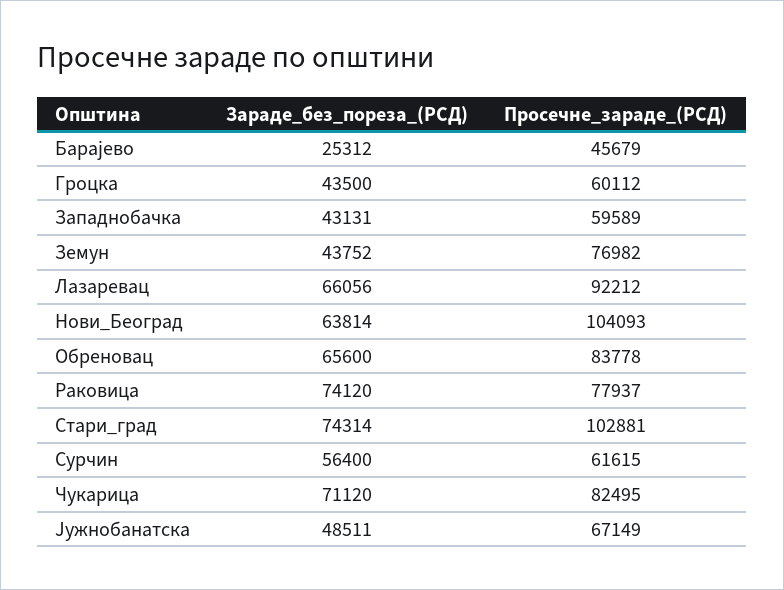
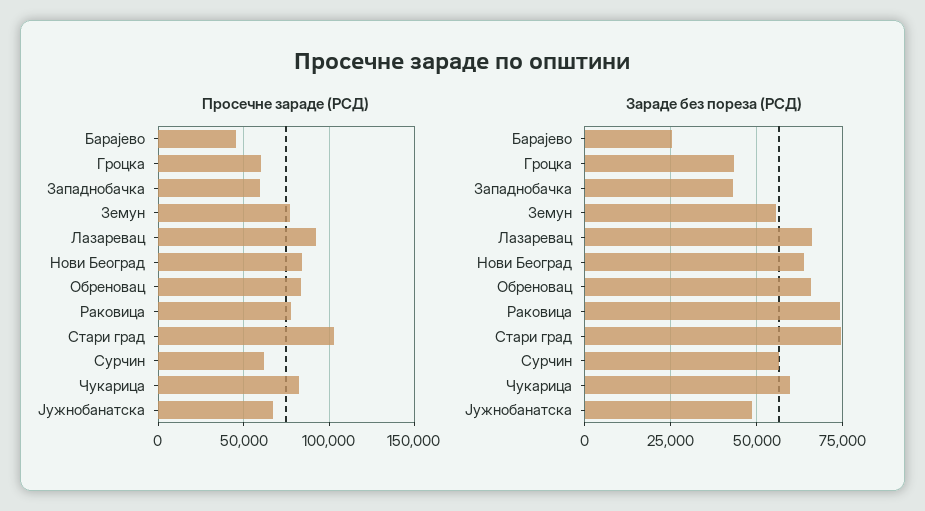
Зараде_без_пореза_(РСД), Земун: 43752 -> 55000
Просечне_зараде_(РСД), Нови_Београд: 104093 -> 85000
Зараде_без_пореза_(РСД), Чукарица: 71120 -> 60000

